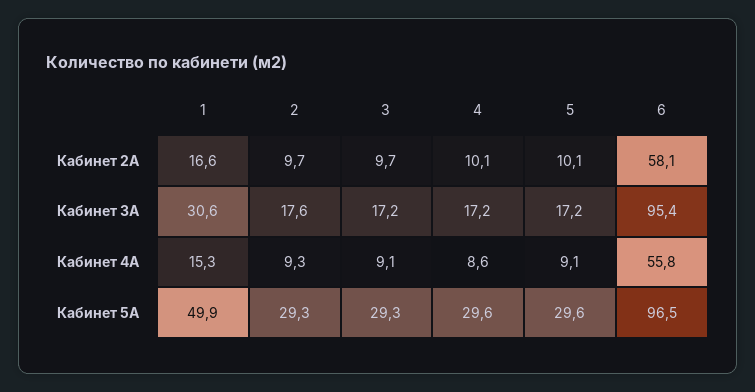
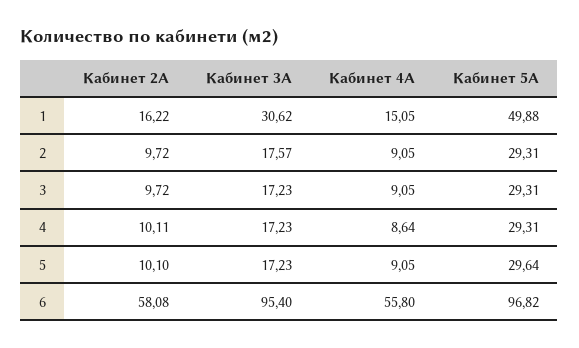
1, Кабинет 2А: 16.6 -> 16.22
1, Кабинет 4А: 15.3 -> 15.05
2, Кабинет 4А: 9.3 -> 9.05
4, Кабинет 5А: 29.6 -> 29.31
6, Кабинет 5А: 96.5 -> 96.82

